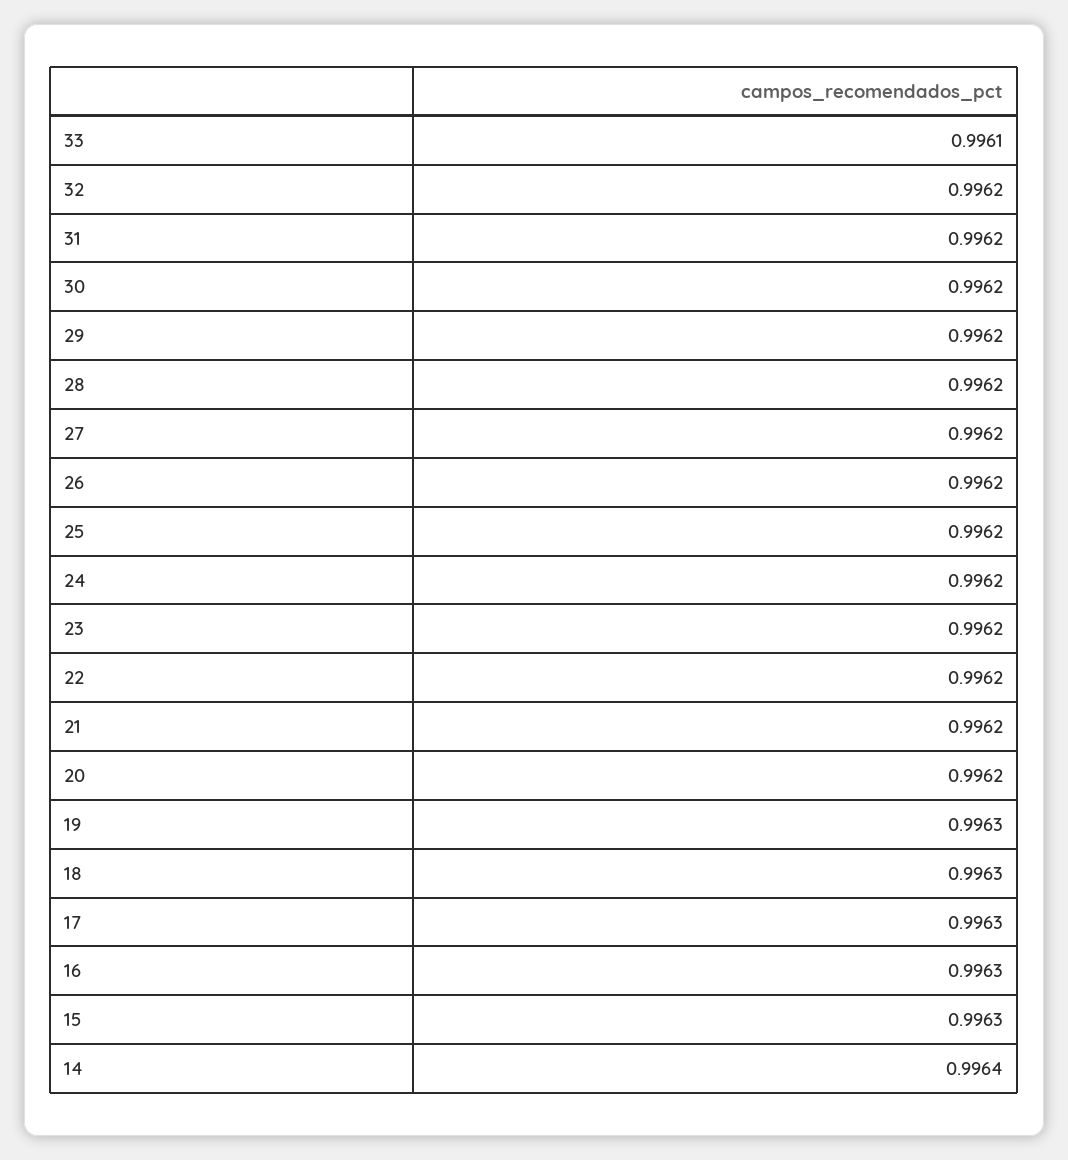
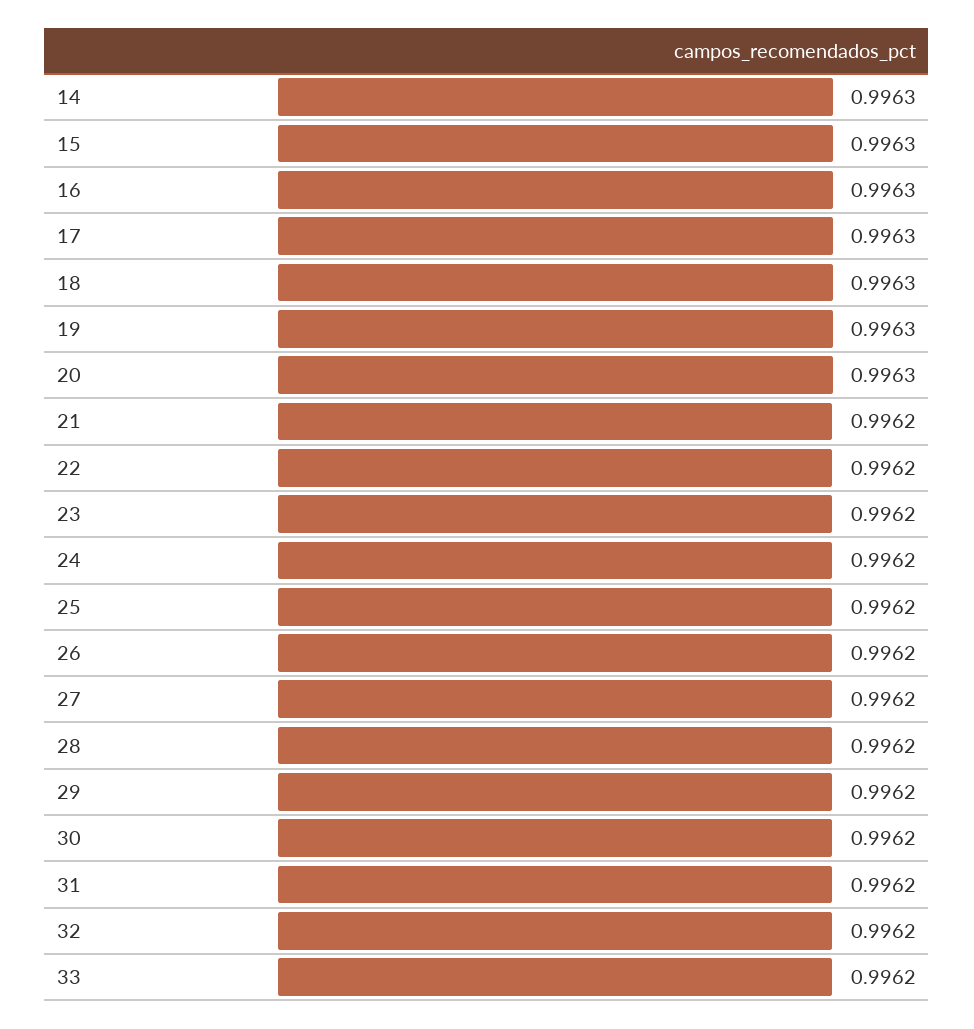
33: 0.9961 -> 0.9962
20: 0.9962 -> 0.9963
14: 0.9964 -> 0.9963

